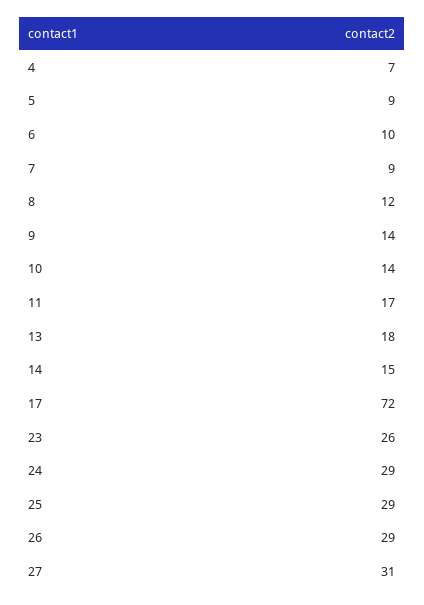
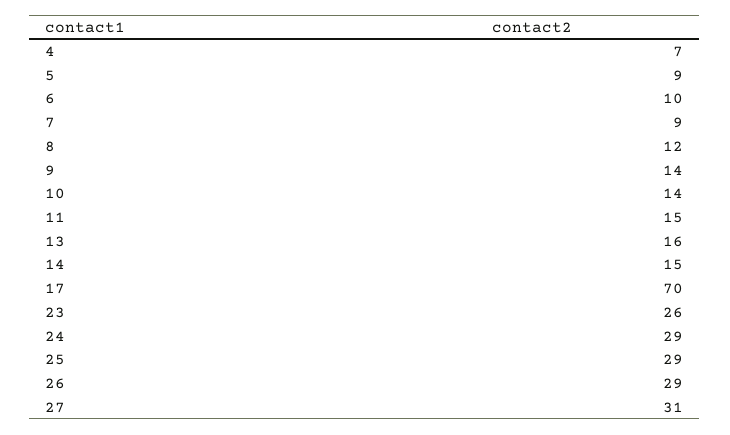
11: 17 -> 15
13: 18 -> 16
17: 72 -> 70

